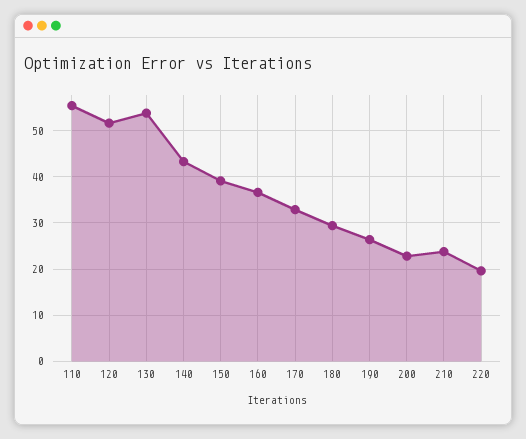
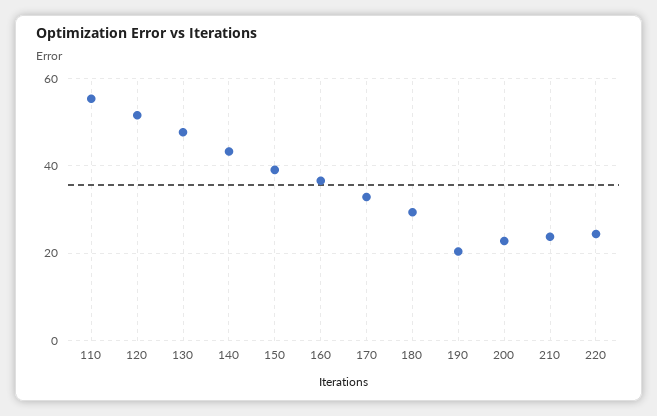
130: 54 -> 48
190: 26 -> 20
220: 20 -> 24

